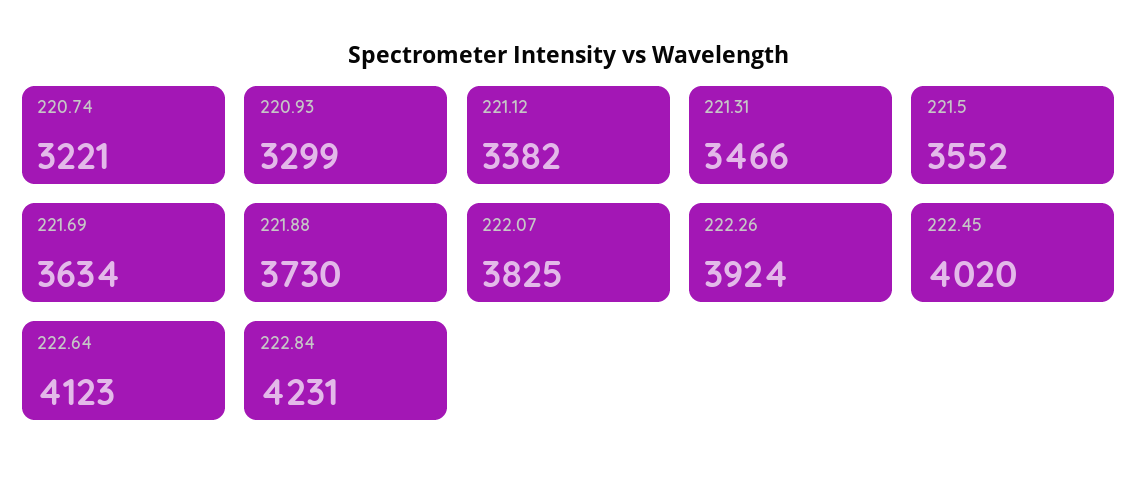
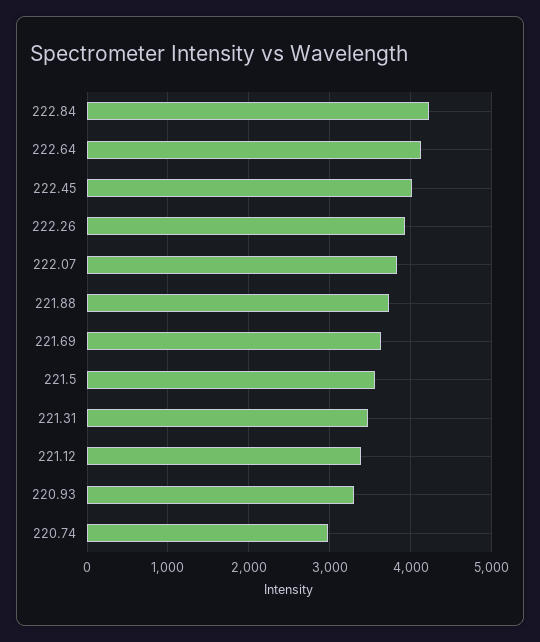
220.74: 3221 -> 3000

